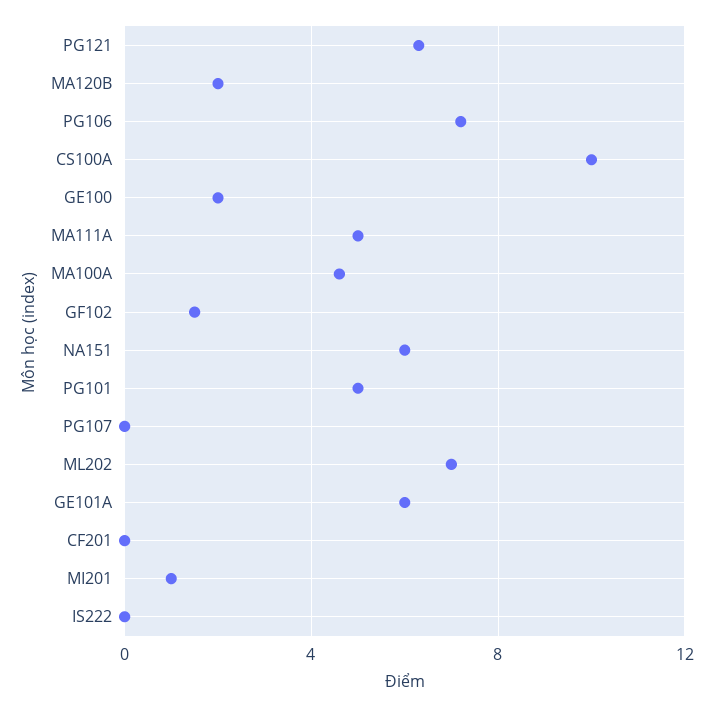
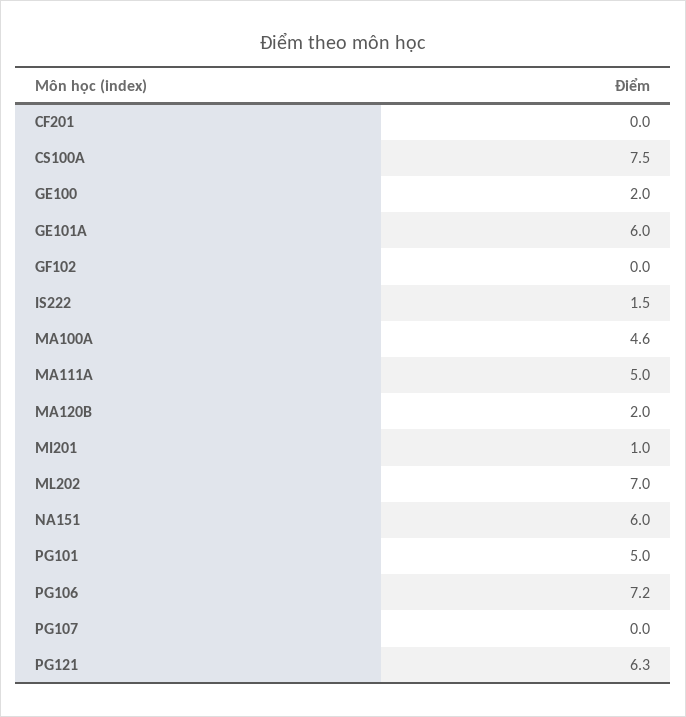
CS100A: 10 -> 7.5
GF102: 1.5 -> 0
IS222: 0 -> 1.5

